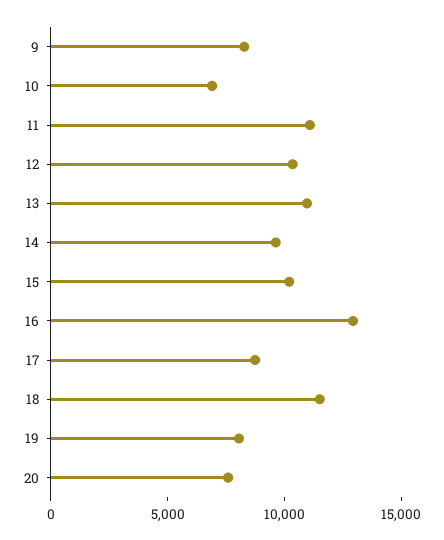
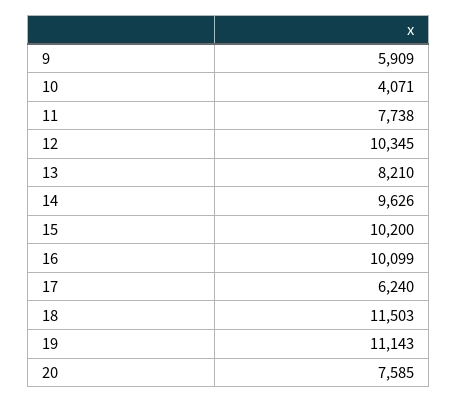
9: 8000 -> 5909
10: 7000 -> 4071
11: 11000 -> 7738
13: 11000 -> 8210
16: 13000 -> 10099
17: 9000 -> 6240
19: 8000 -> 11143

